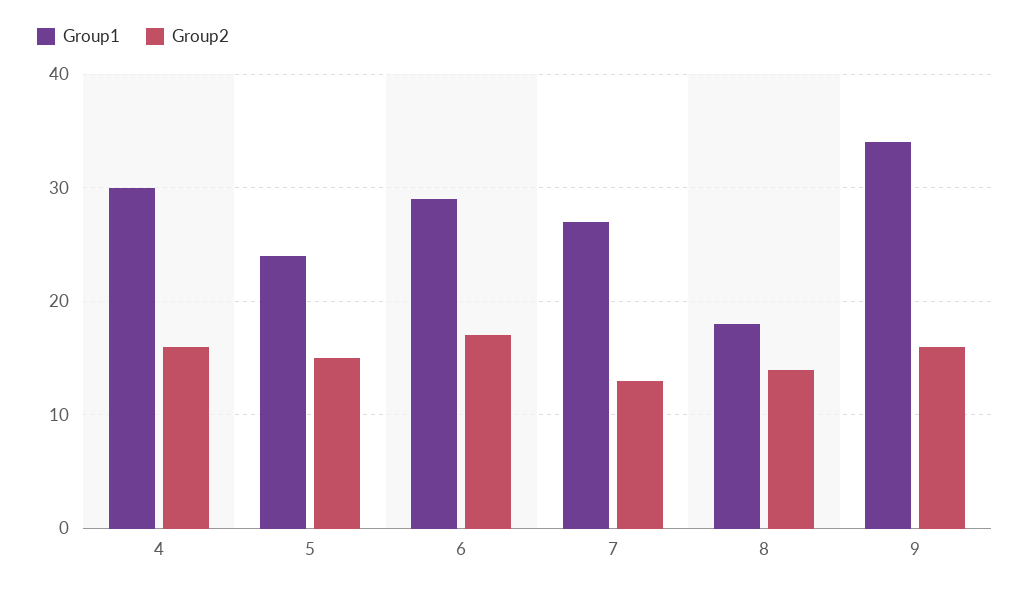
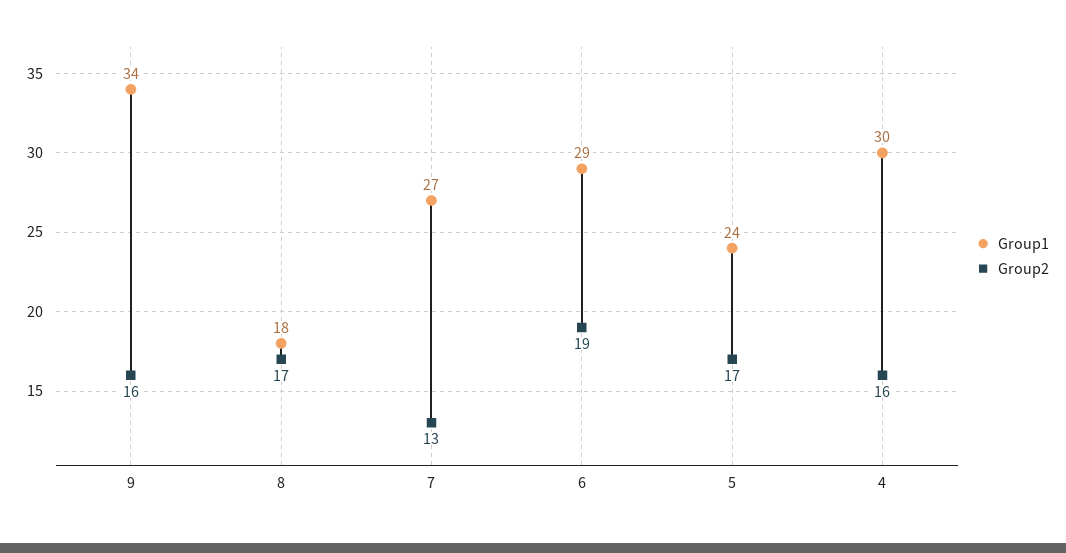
Group2, 5: 15 -> 17
Group2, 6: 17 -> 19
Group2, 8: 14 -> 17

